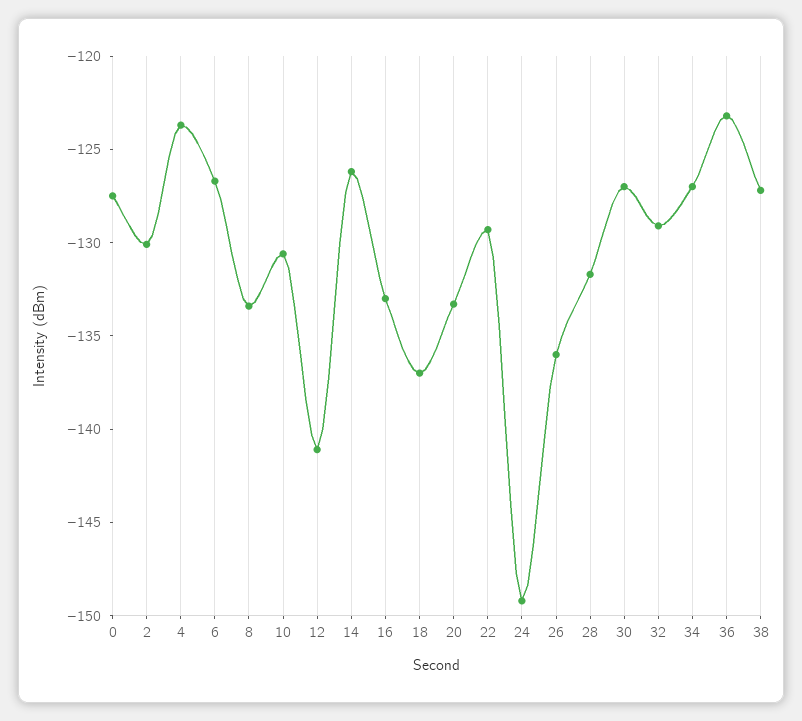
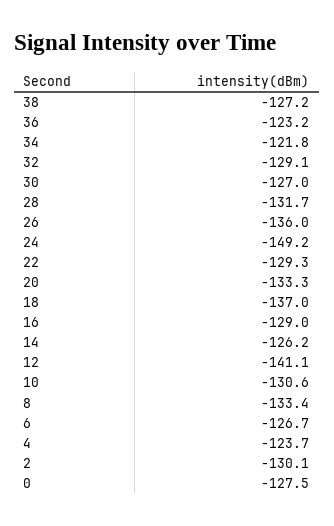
16: -133 -> -129
34: -127 -> -121.8

